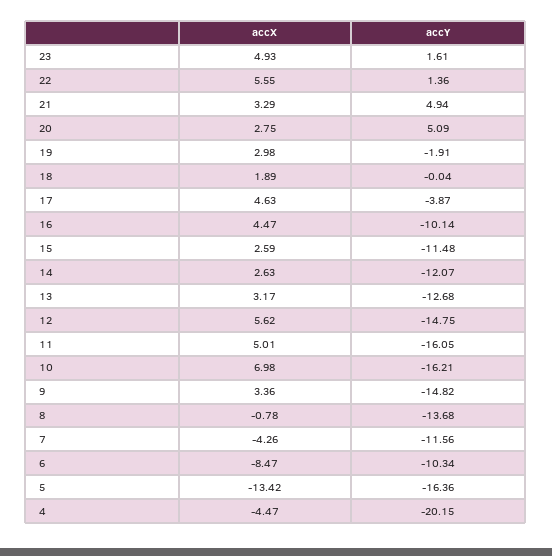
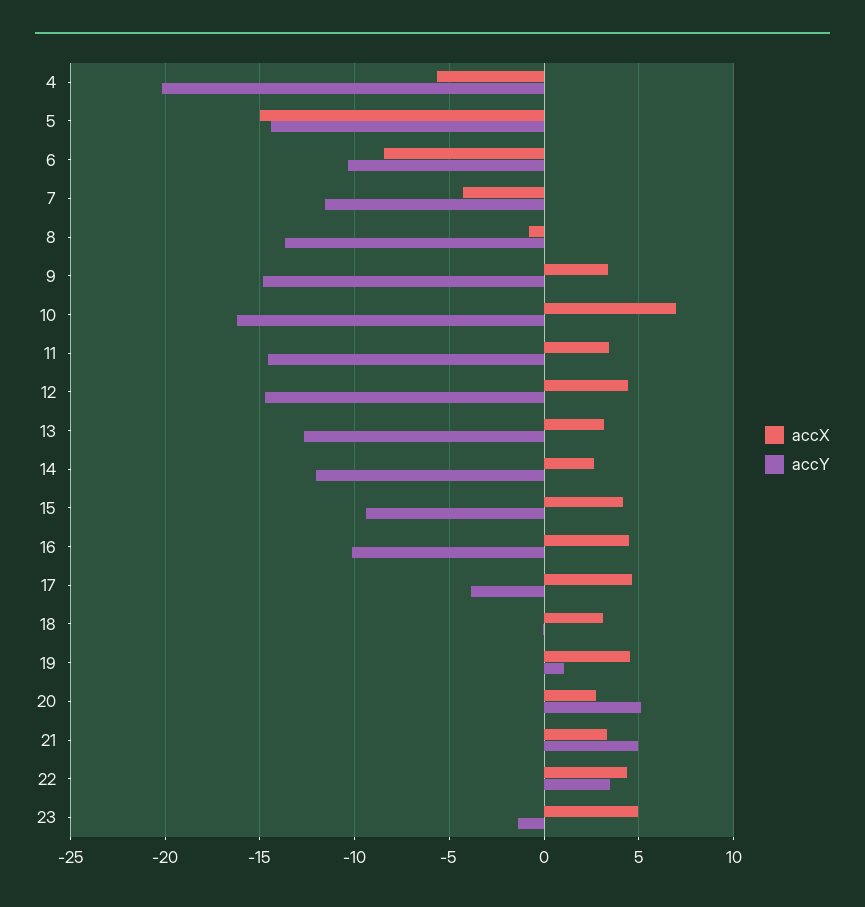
accY, 23: 1.61 -> -1.5
accX, 22: 5.55 -> 4.5
accY, 22: 1.36 -> 3.5
accX, 19: 2.98 -> 4.5
accY, 19: -1.91 -> 1
accX, 18: 1.89 -> 3
accX, 15: 2.59 -> 4
accY, 15: -11.48 -> -9.5
accX, 12: 5.62 -> 4.5
accX, 11: 5.01 -> 3.5
accY, 11: -16.05 -> -14.5
accX, 5: -13.42 -> -15
accY, 5: -16.36 -> -14.5
accX, 4: -4.47 -> -5.5

